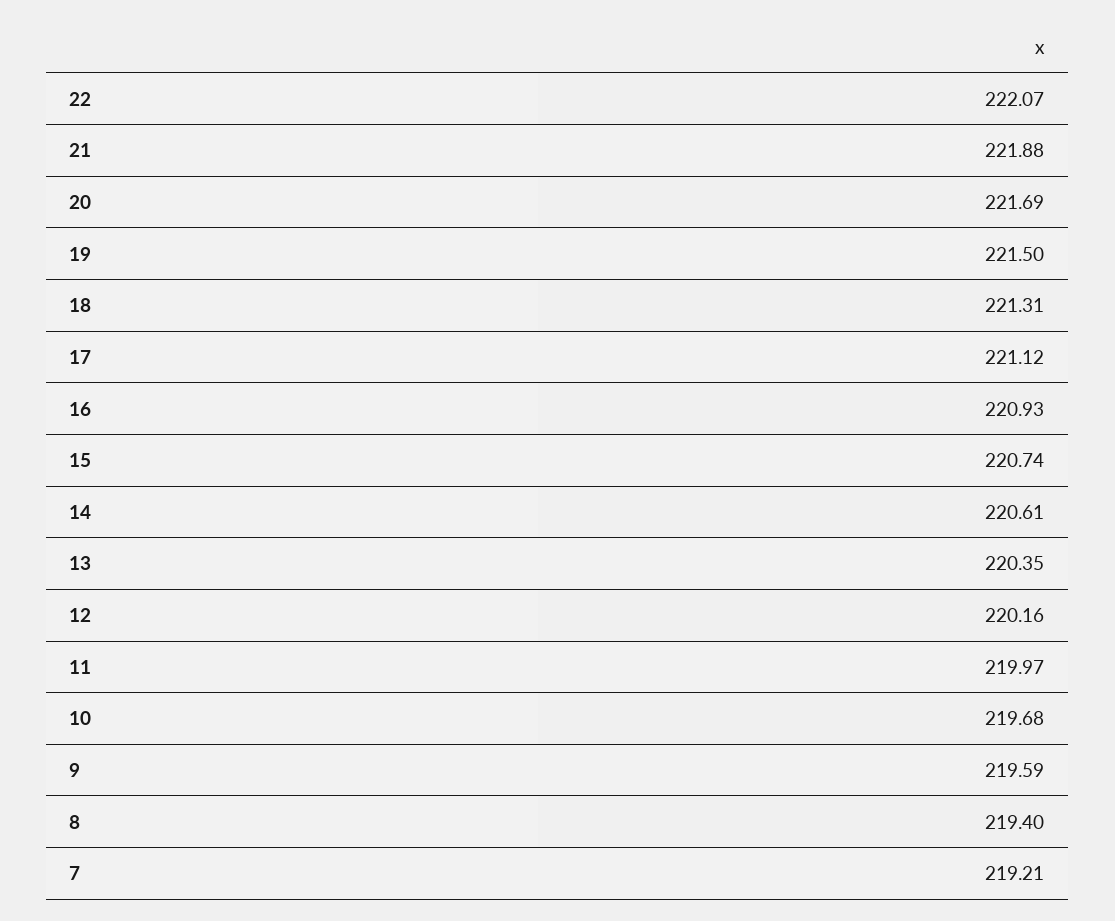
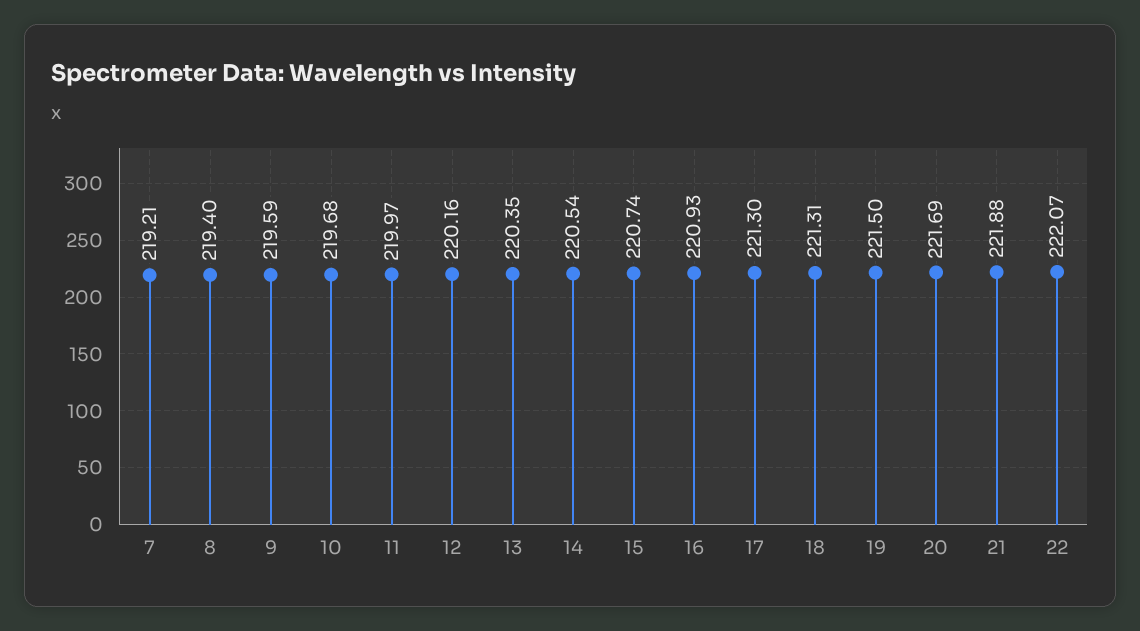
17: 221.12 -> 221.3
14: 220.61 -> 220.54

